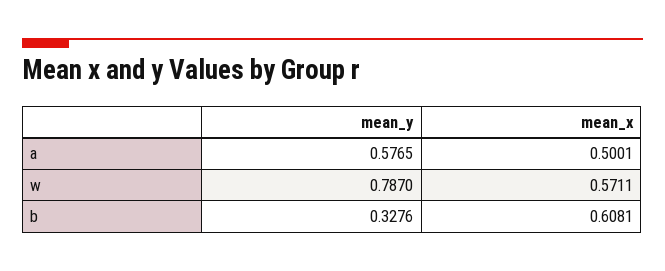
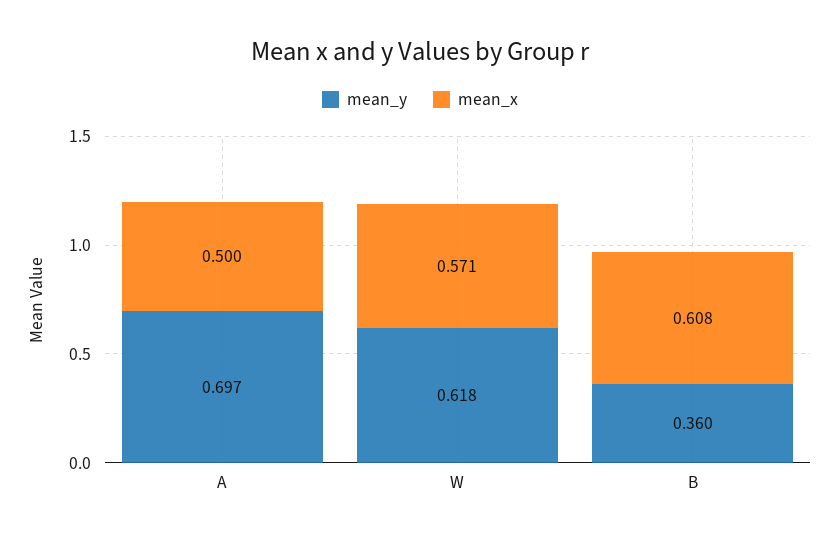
mean_y, a: 0.5765 -> 0.697
mean_y, w: 0.787 -> 0.618
mean_y, b: 0.3276 -> 0.36

